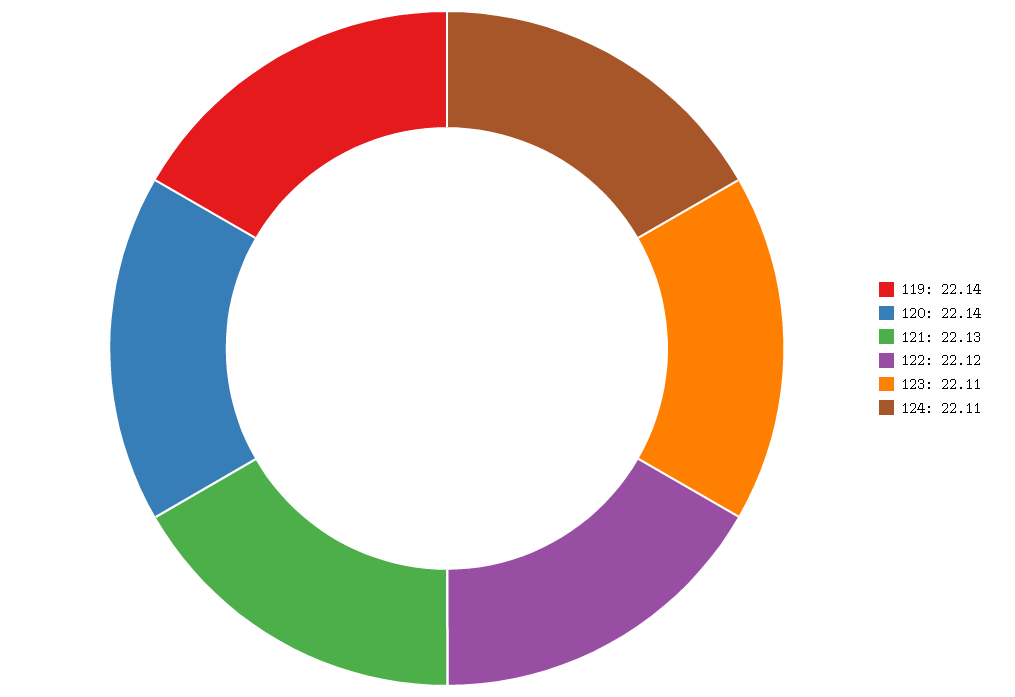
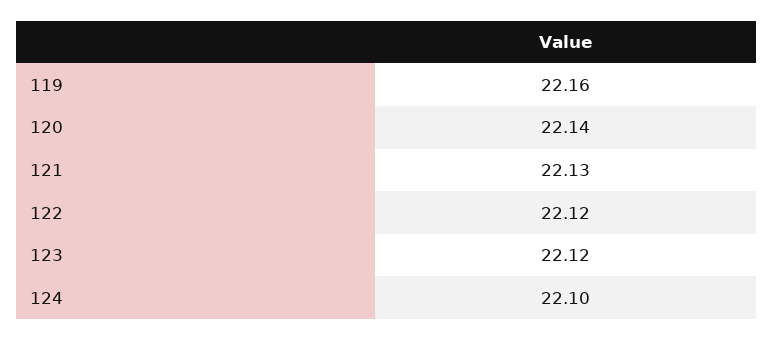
119: 22.14 -> 22.16
123: 22.11 -> 22.12
124: 22.11 -> 22.1

